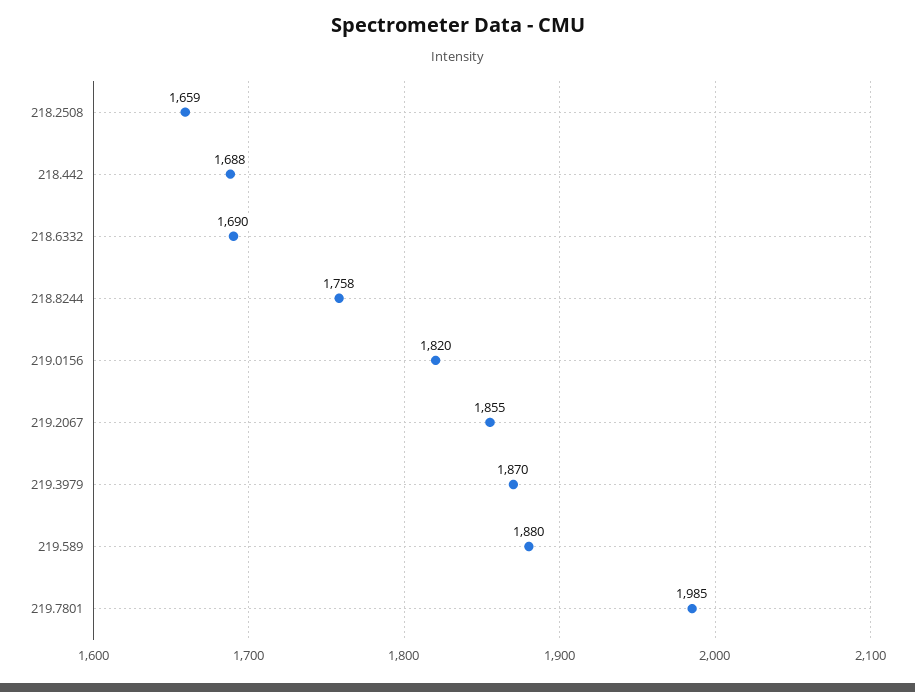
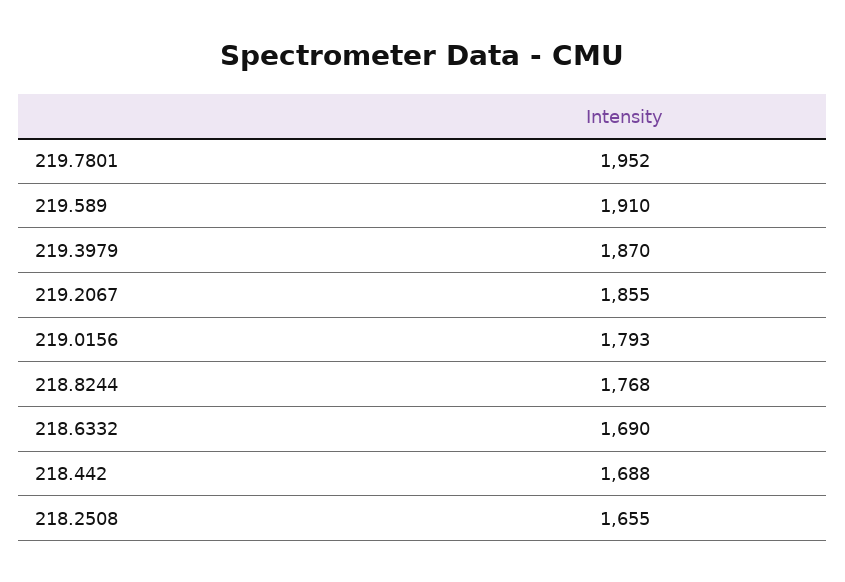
218.2508: 1659 -> 1655
218.8244: 1758 -> 1768
219.0156: 1820 -> 1793
219.589: 1880 -> 1910
219.7801: 1985 -> 1952

